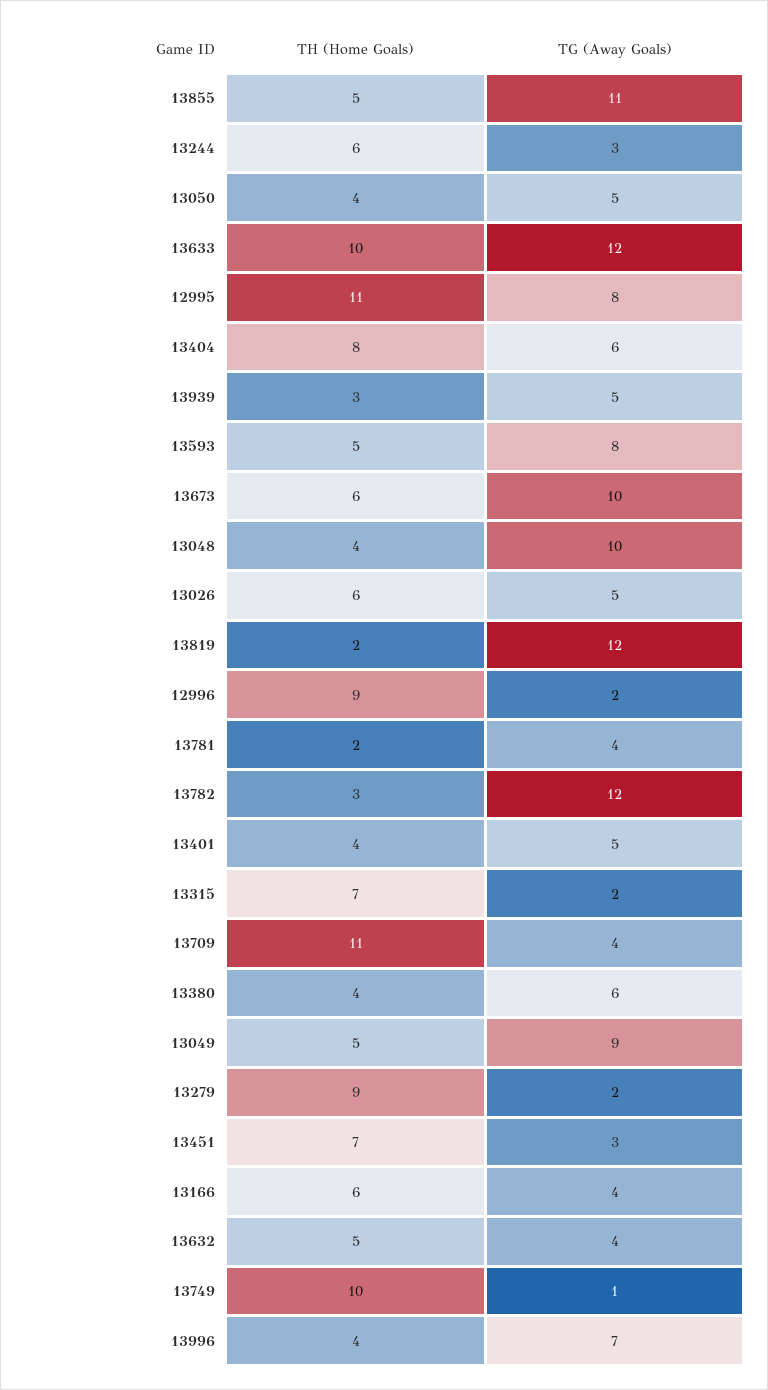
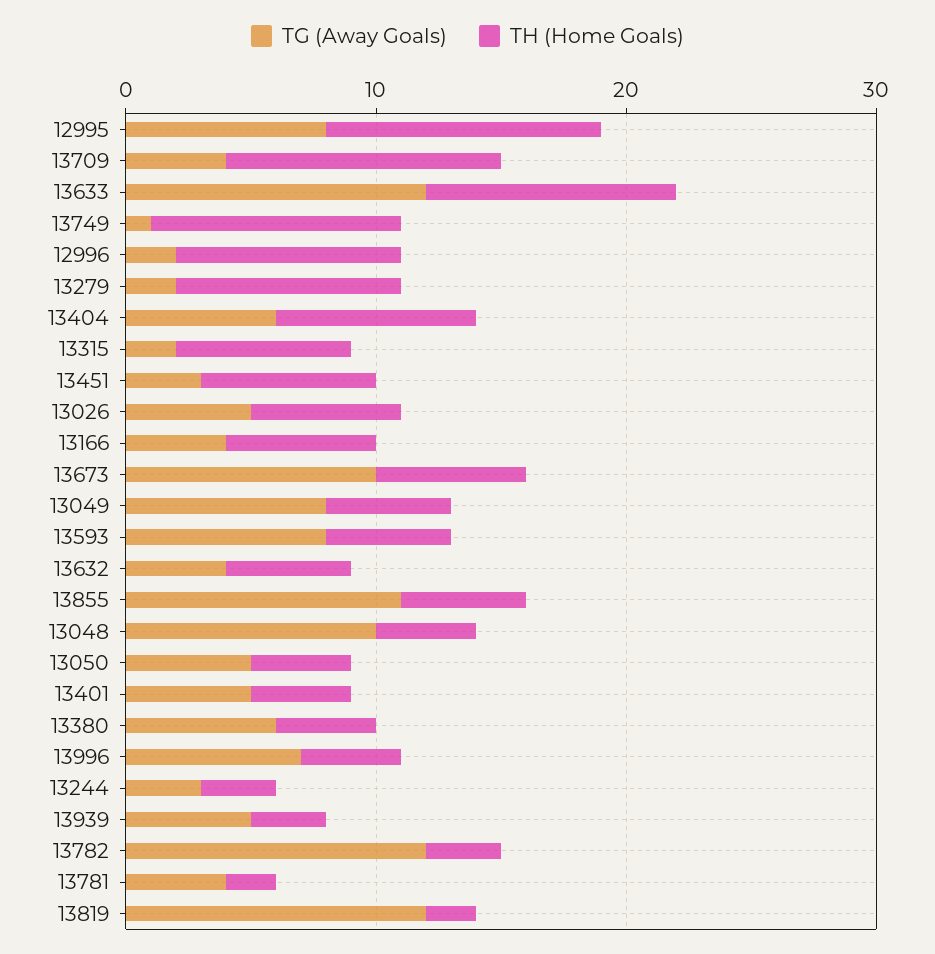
TH (Home Goals), 13244: 6 -> 3
TG (Away Goals), 13049: 9 -> 8

